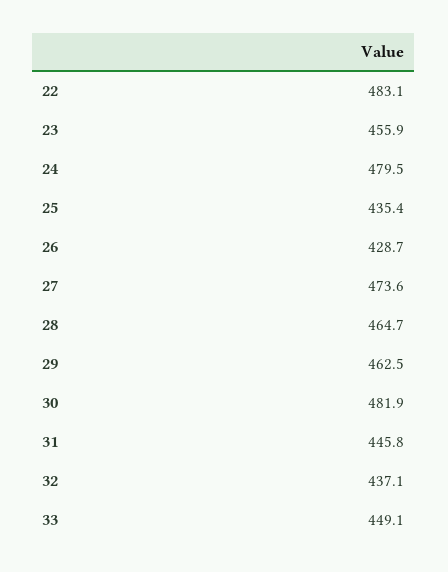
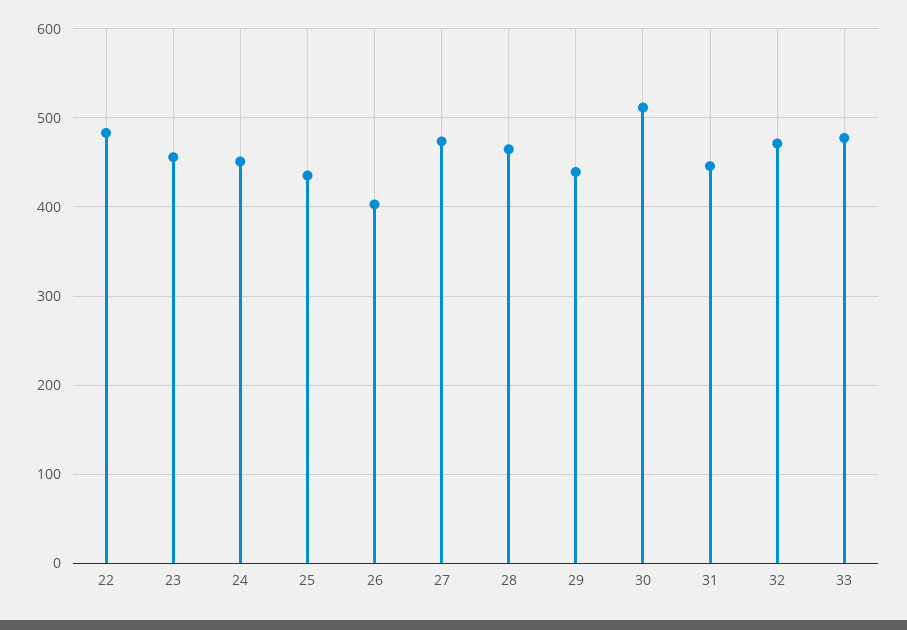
24: 479.5 -> 450
26: 428.7 -> 400
29: 462.5 -> 440
30: 481.9 -> 510
32: 437.1 -> 470
33: 449.1 -> 480

